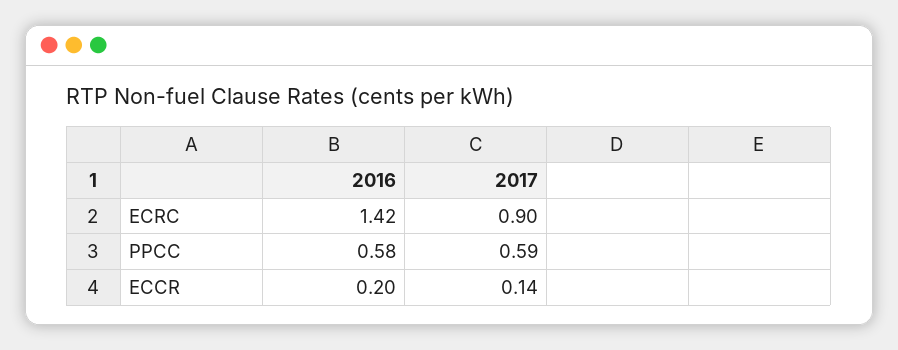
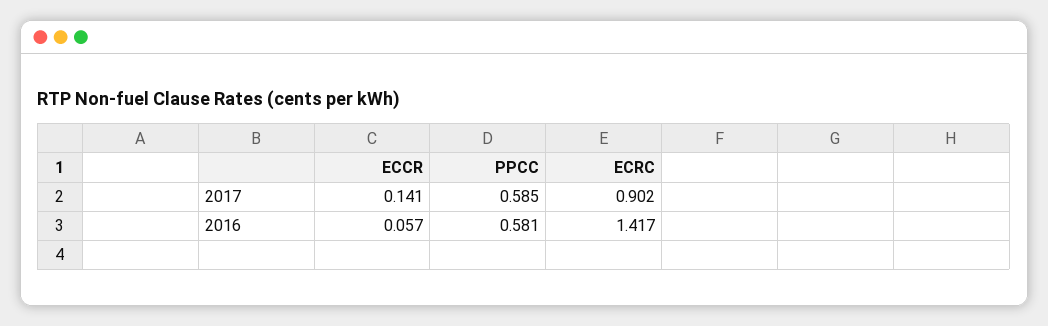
2016, ECCR: 0.2 -> 0.057

